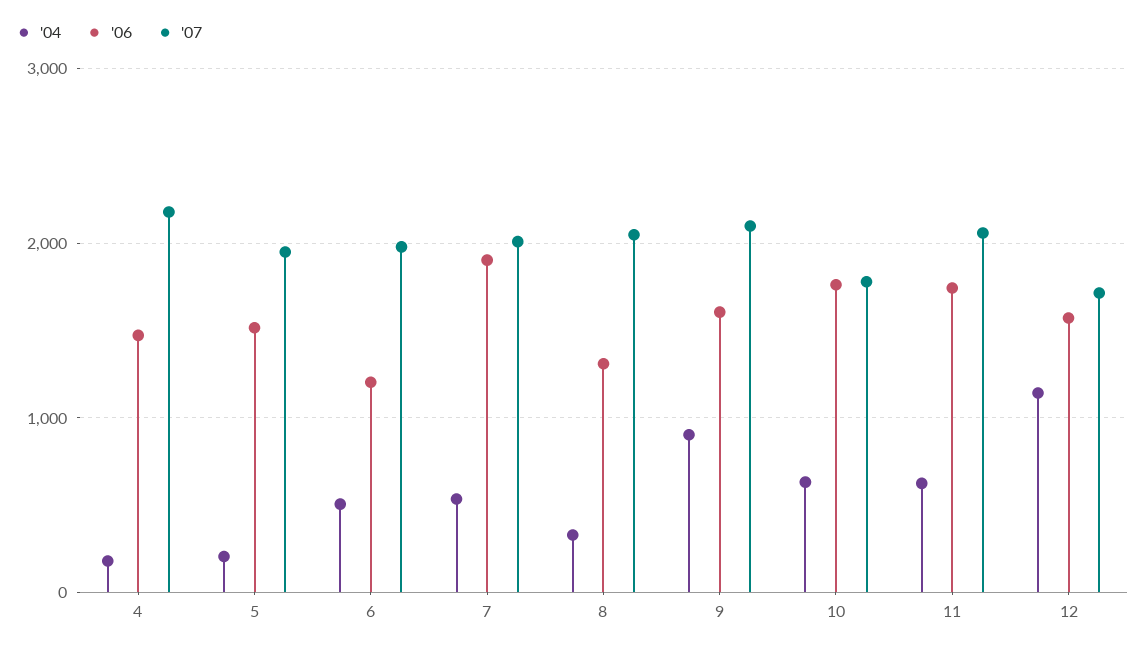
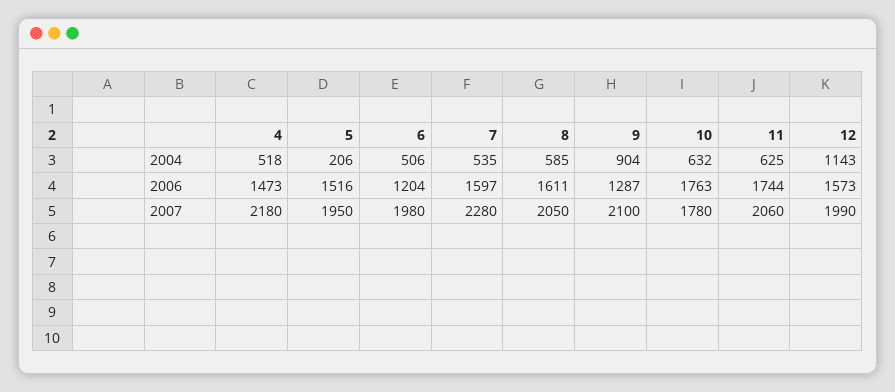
'04, 4: 200 -> 518
'06, 7: 1900 -> 1597
'07, 7: 2000 -> 2280
'04, 8: 300 -> 585
'06, 8: 1300 -> 1611
'06, 9: 1600 -> 1287
'07, 12: 1700 -> 1990

